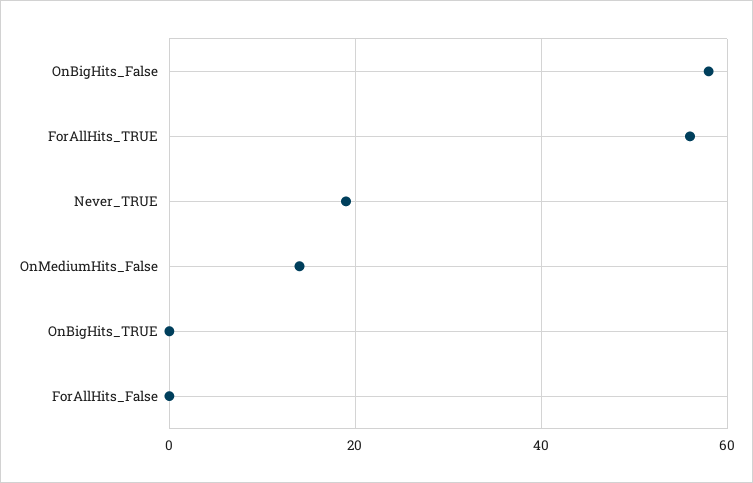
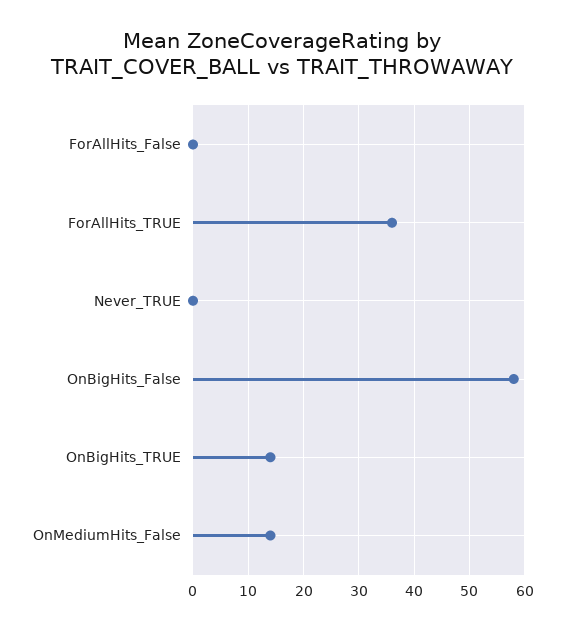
ForAllHits_TRUE: 55 -> 35
Never_TRUE: 20 -> 0
OnBigHits_TRUE: 0 -> 15

